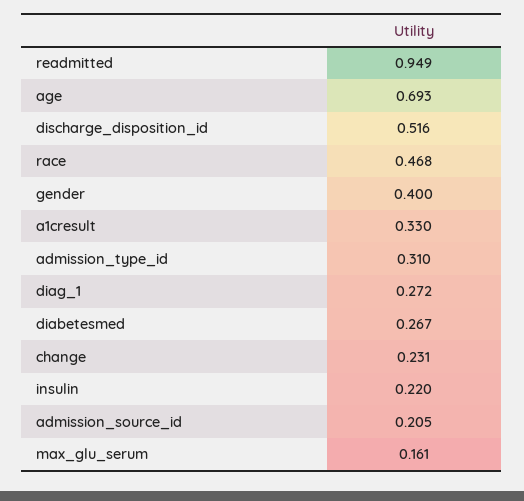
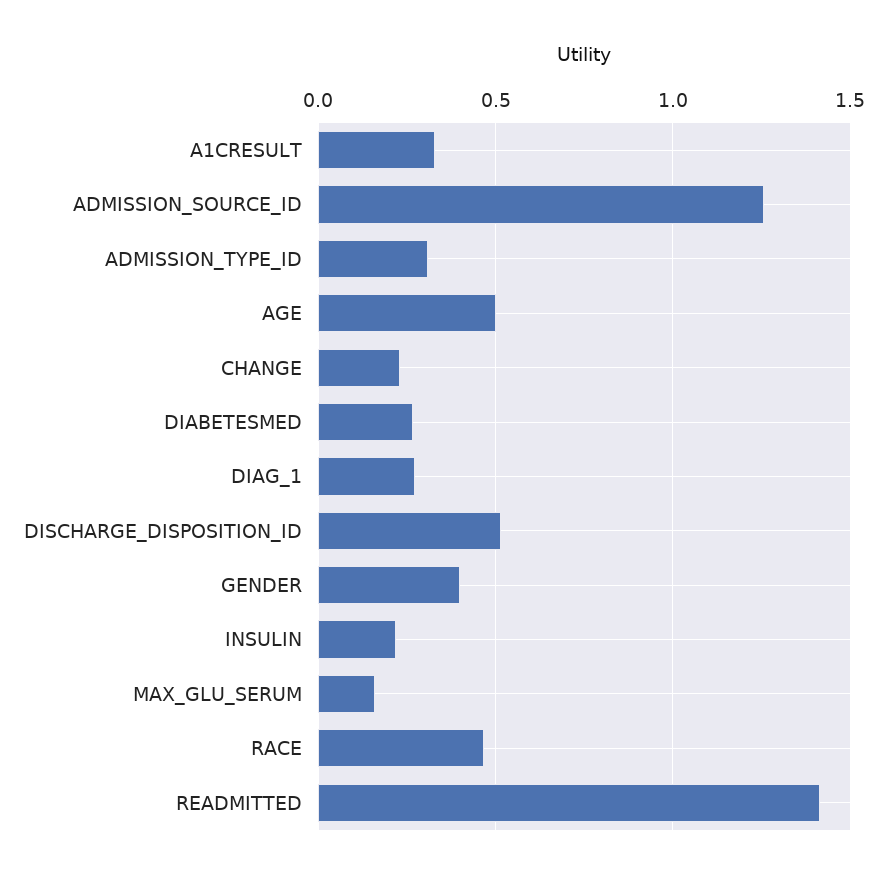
readmitted: 0.949 -> 1.4
age: 0.693 -> 0.5
admission_source_id: 0.205 -> 1.25

